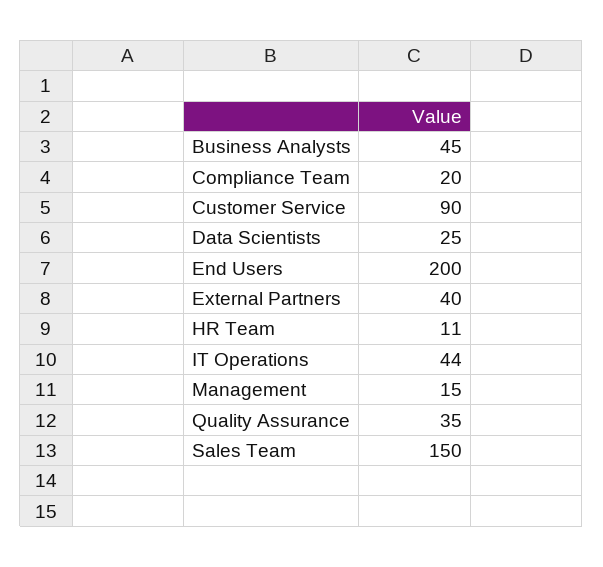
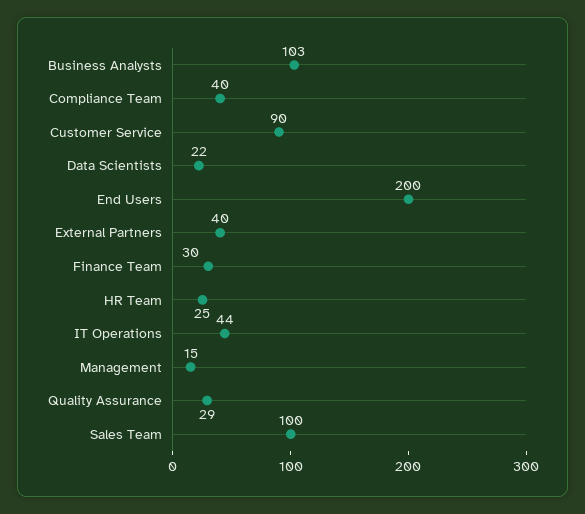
Business Analysts: 45 -> 103
Compliance Team: 20 -> 40
Data Scientists: 25 -> 22
HR Team: 11 -> 25
Quality Assurance: 35 -> 29
Sales Team: 150 -> 100
Finance Team: none -> 30

